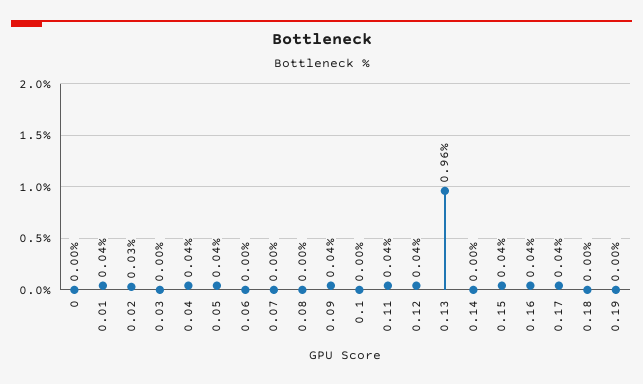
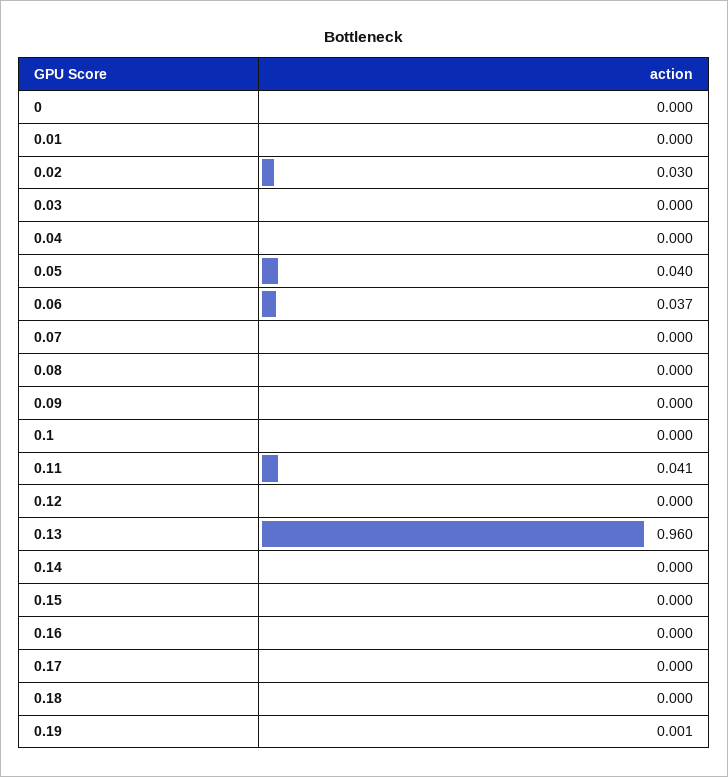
0.01: 0.04 -> 0
0.04: 0.04 -> 0
0.06: 0 -> 0.037
0.09: 0.04 -> 0
0.12: 0.04 -> 0
0.15: 0.04 -> 0
0.16: 0.04 -> 0
0.17: 0.04 -> 0

